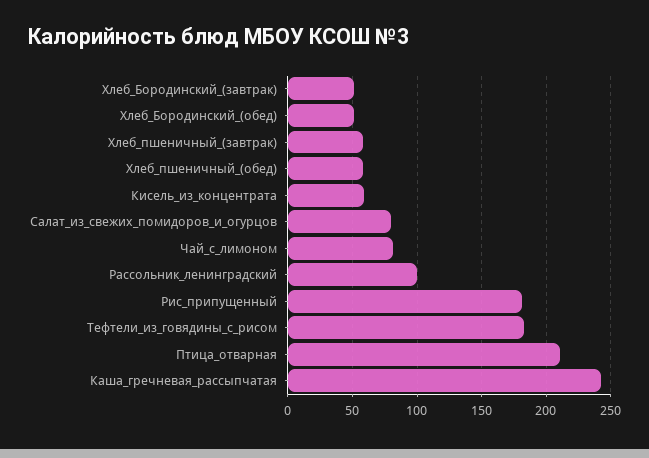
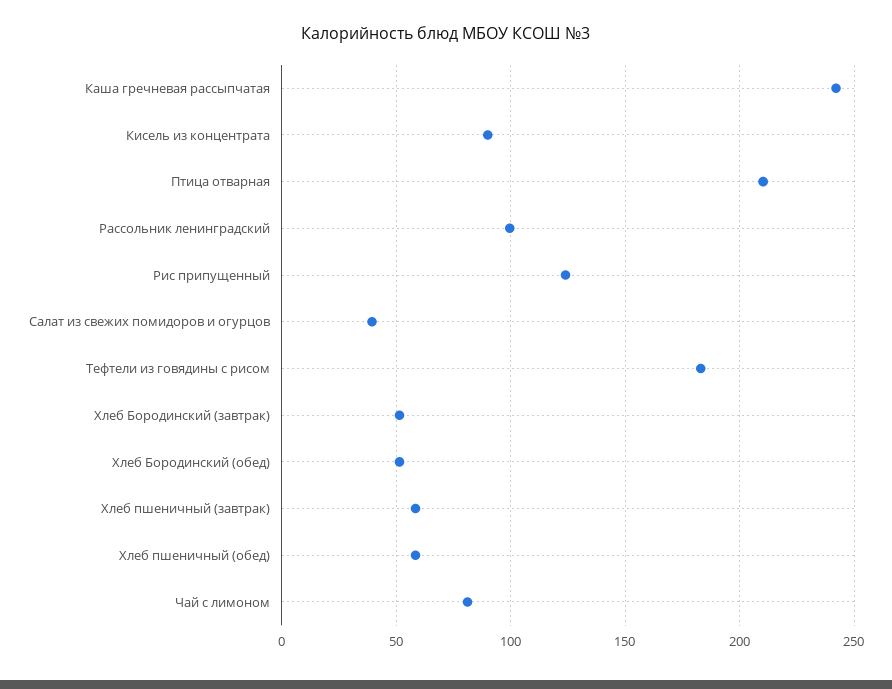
Кисель_из_концентрата: 60 -> 90
Салат_из_свежих_помидоров_и_огурцов: 80 -> 40
Рис_припущенный: 180 -> 125

